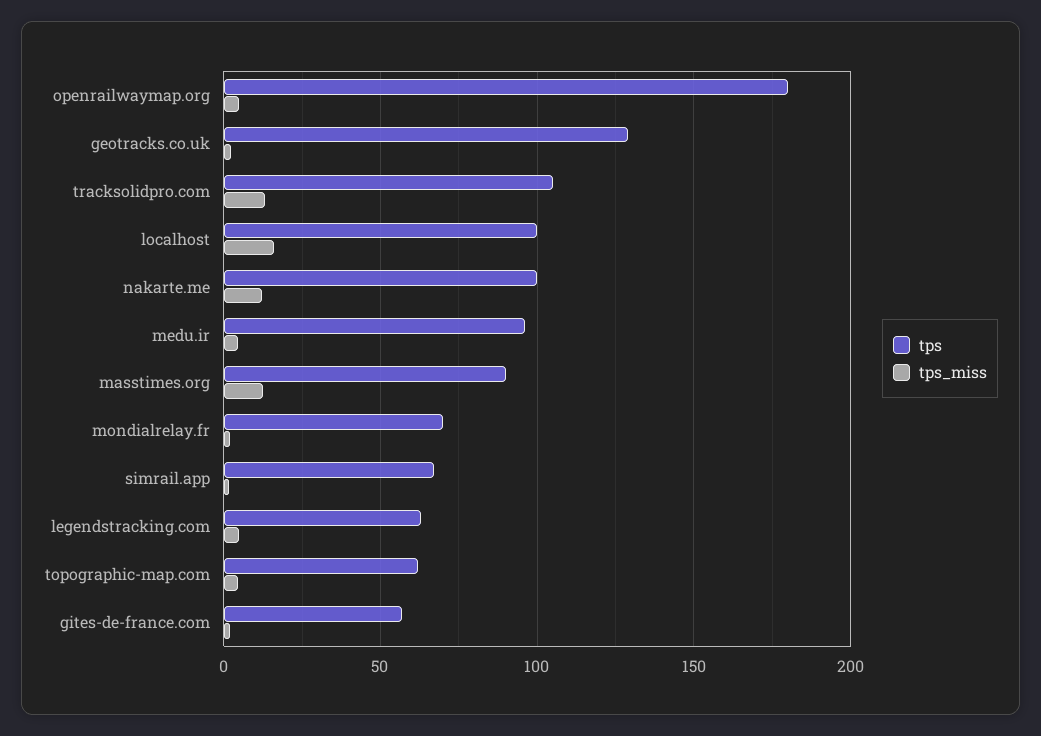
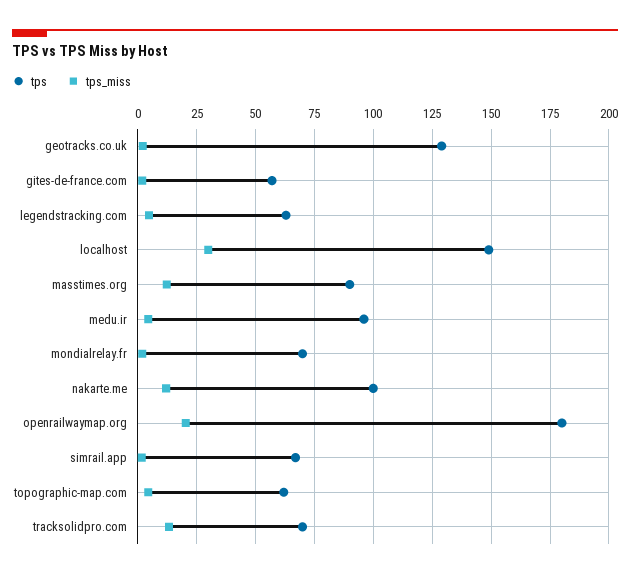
tps_miss, openrailwaymap.org: 5 -> 20
tps, tracksolidpro.com: 105 -> 70
tps, localhost: 100 -> 150
tps_miss, localhost: 15 -> 30

